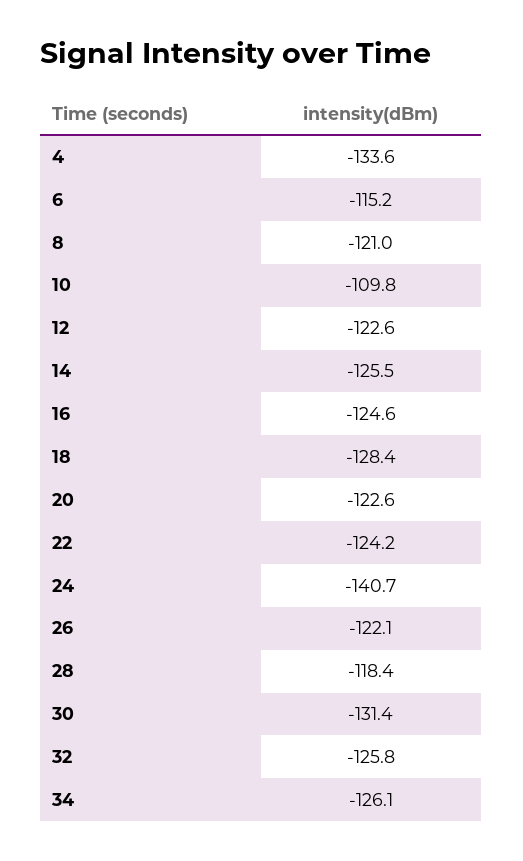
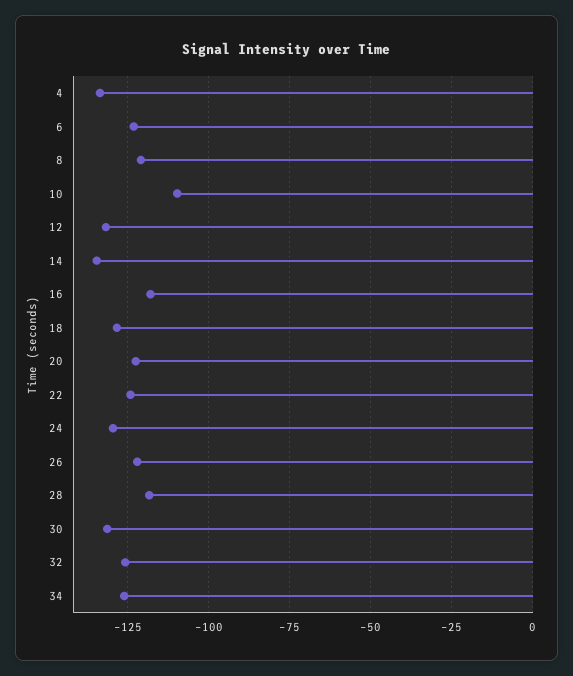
6: -115.2 -> -122.5
12: -122.6 -> -132.5
14: -125.5 -> -135
16: -124.6 -> -117.5
24: -140.7 -> -130

